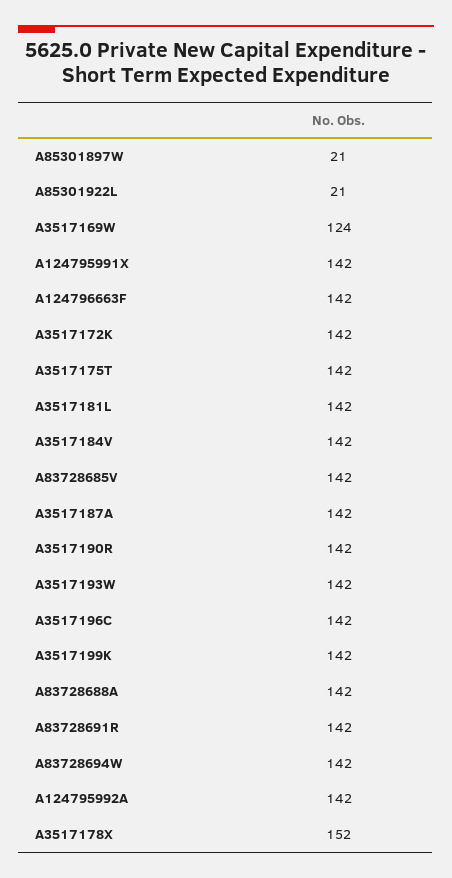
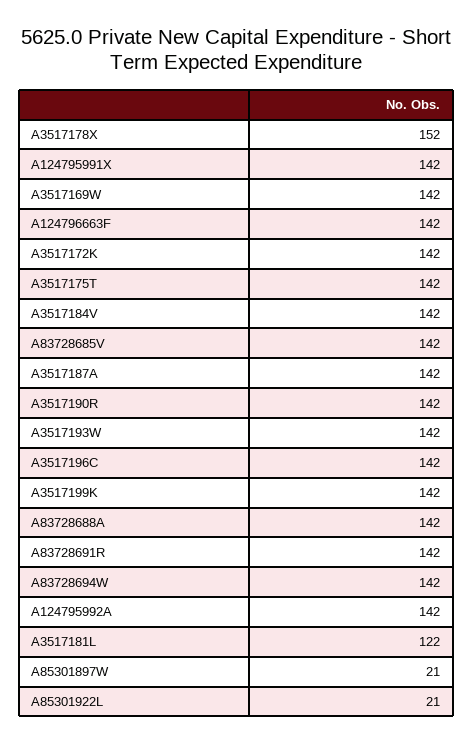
A3517169W: 124 -> 142
A3517181L: 142 -> 122

